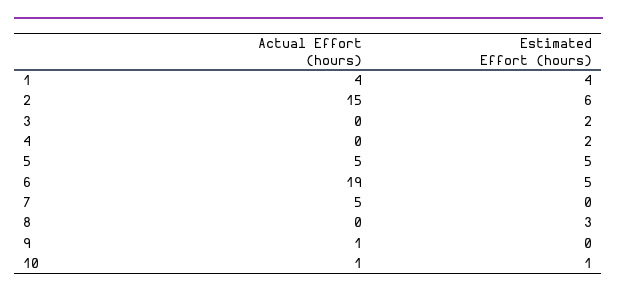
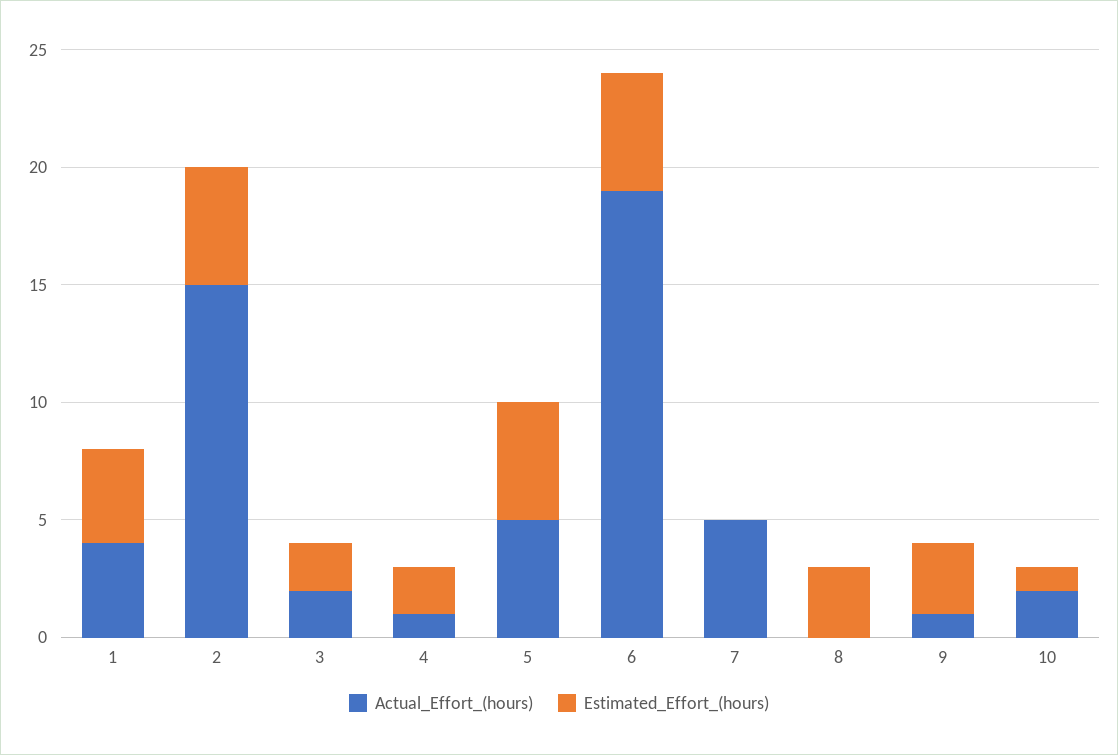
Estimated Effort (hours), 2: 6 -> 5
Actual Effort (hours), 3: 0 -> 2
Actual Effort (hours), 4: 0 -> 1
Estimated Effort (hours), 9: 0 -> 3
Actual Effort (hours), 10: 1 -> 2

